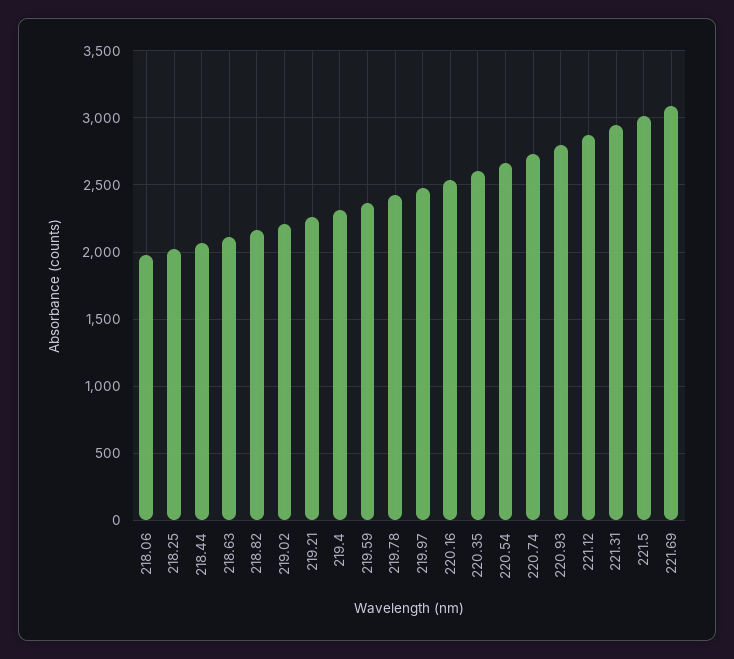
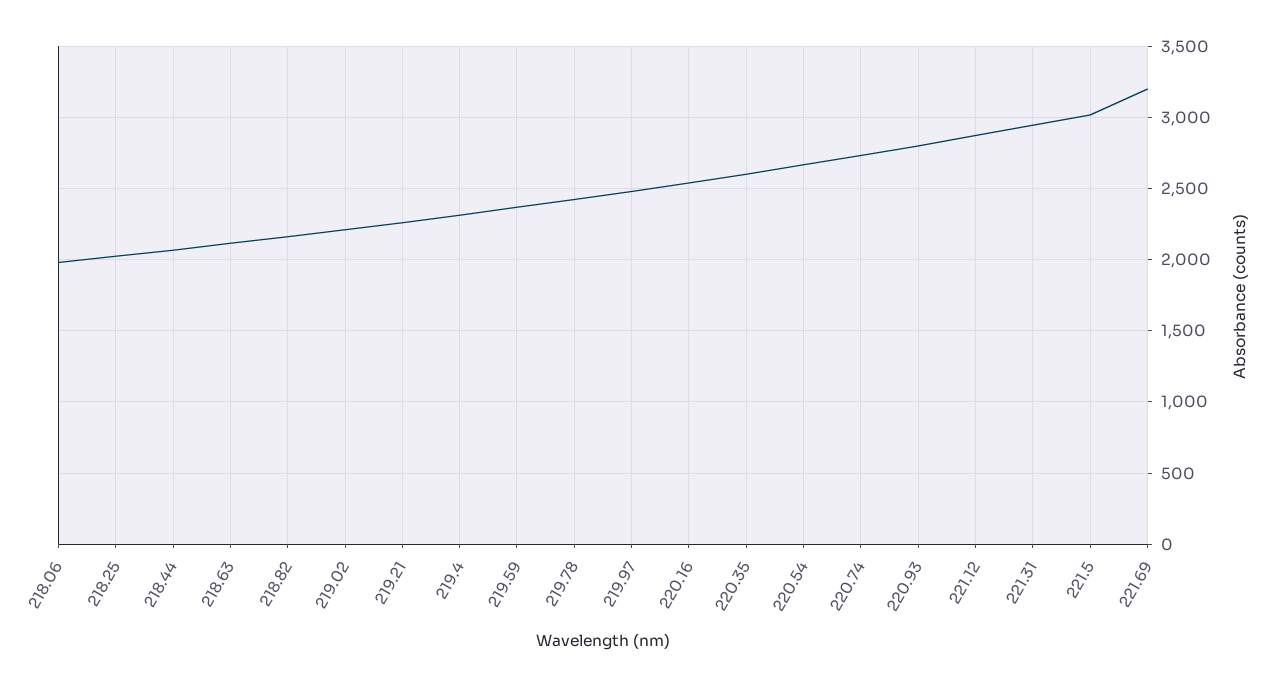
221.69: 3100 -> 3200

